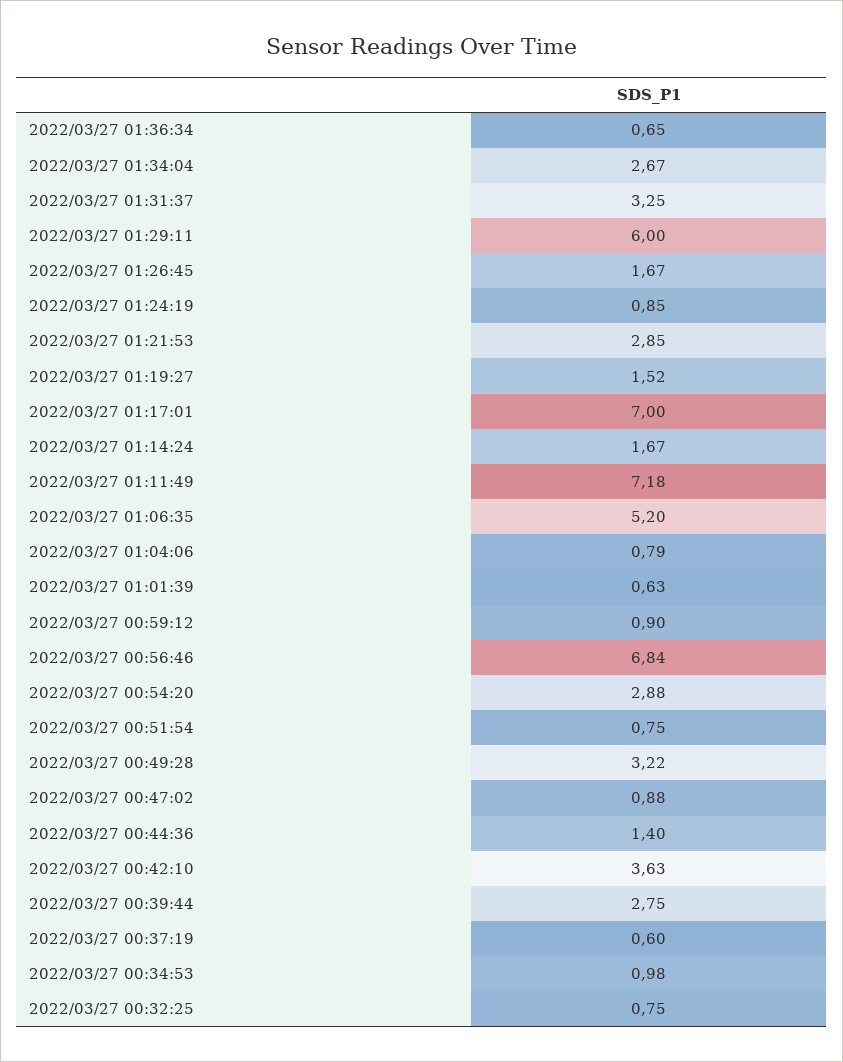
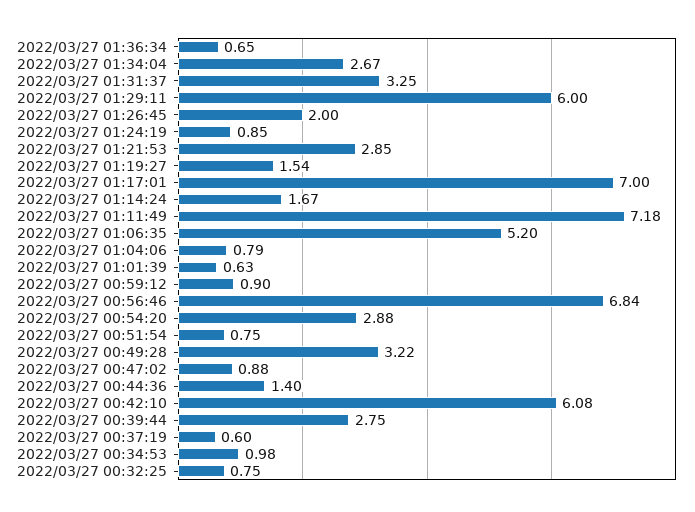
2022/03/27 01:26:45: 1.67 -> 2
2022/03/27 01:19:27: 1.52 -> 1.54
2022/03/27 00:42:10: 3.63 -> 6.08

